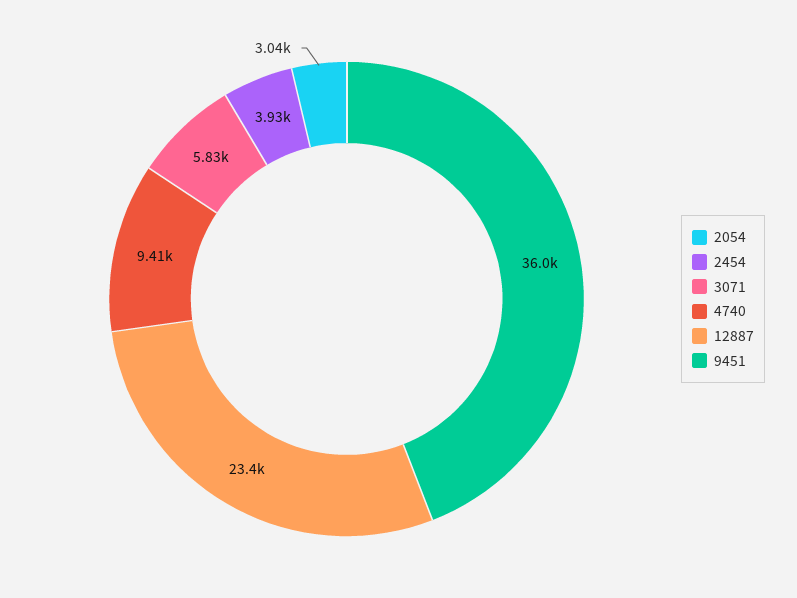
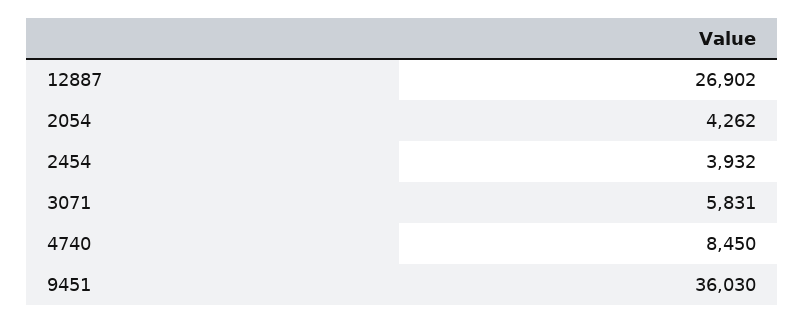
2054: 3040 -> 4262
4740: 9410 -> 8450
12887: 23400 -> 26902

